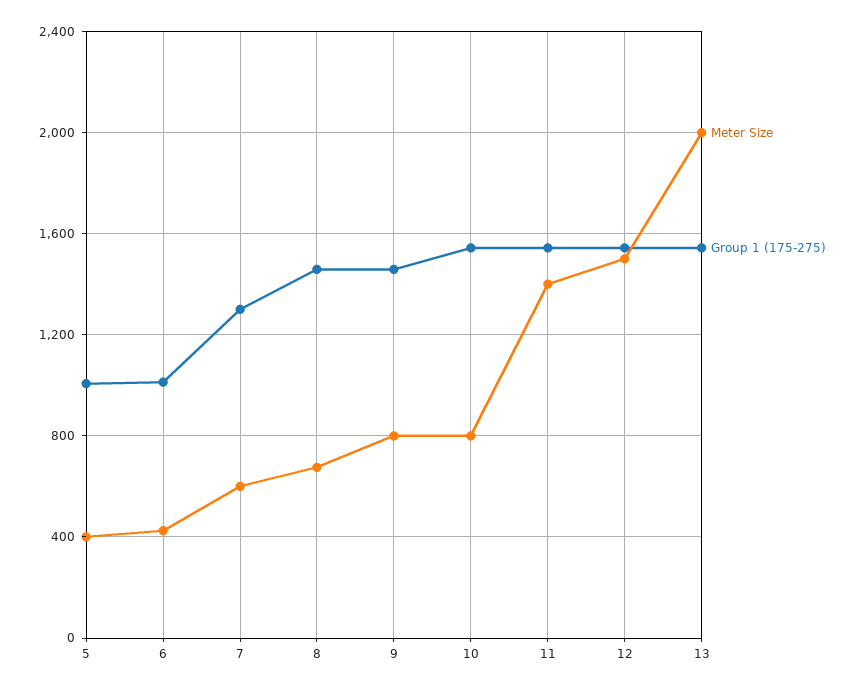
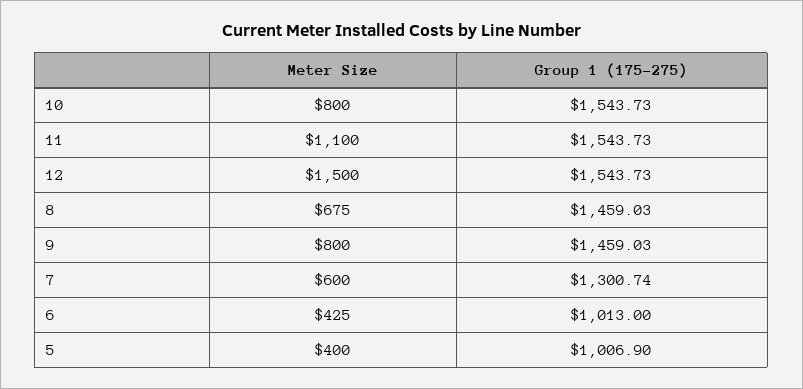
Meter Size, 11: 1400 -> 1100
Meter Size, 13: 2000 -> none
Group 1 (175-275), 13: 1550 -> none

